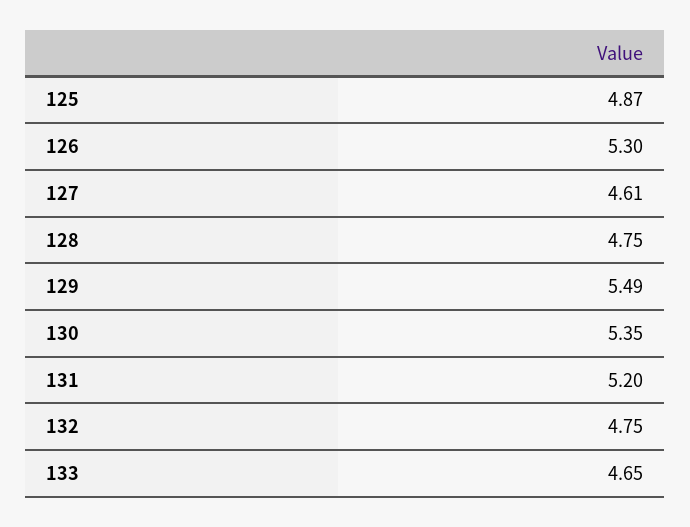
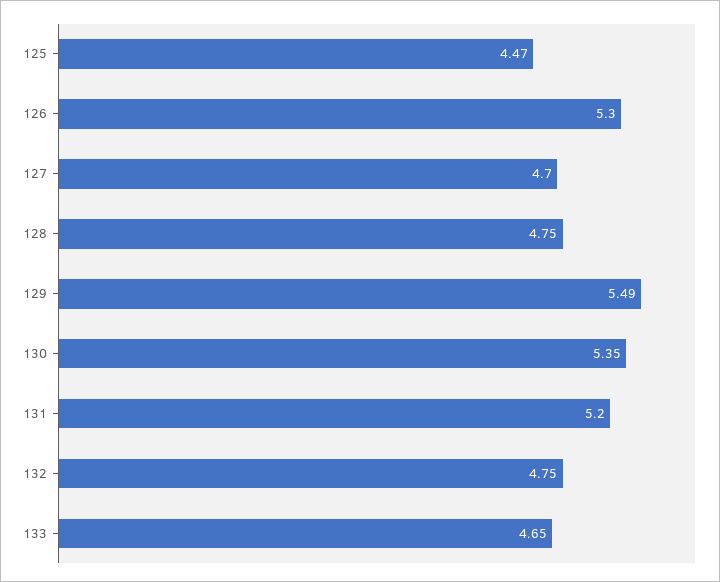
125: 4.87 -> 4.47
127: 4.61 -> 4.7

